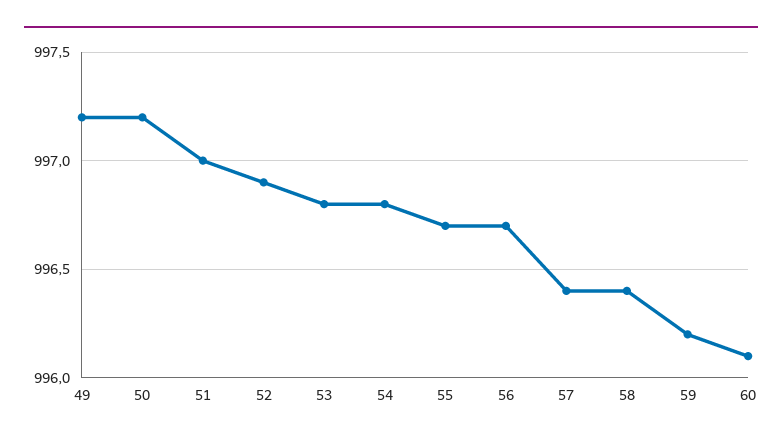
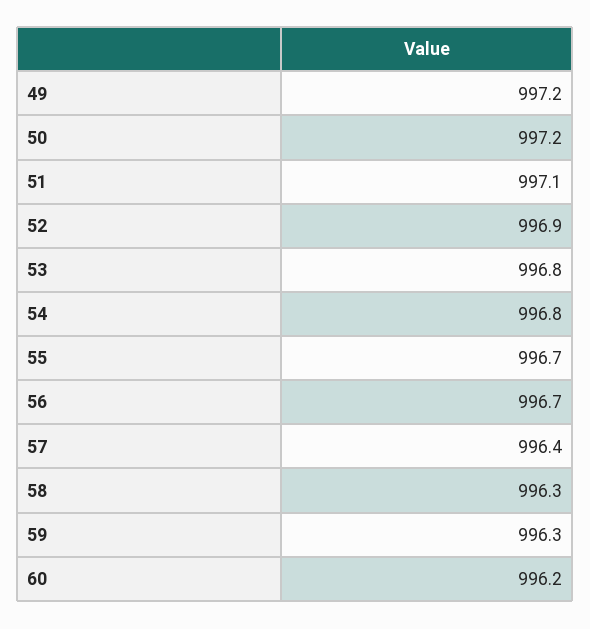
51: 997 -> 997.1
58: 996.4 -> 996.3
59: 996.2 -> 996.3
60: 996.1 -> 996.2

